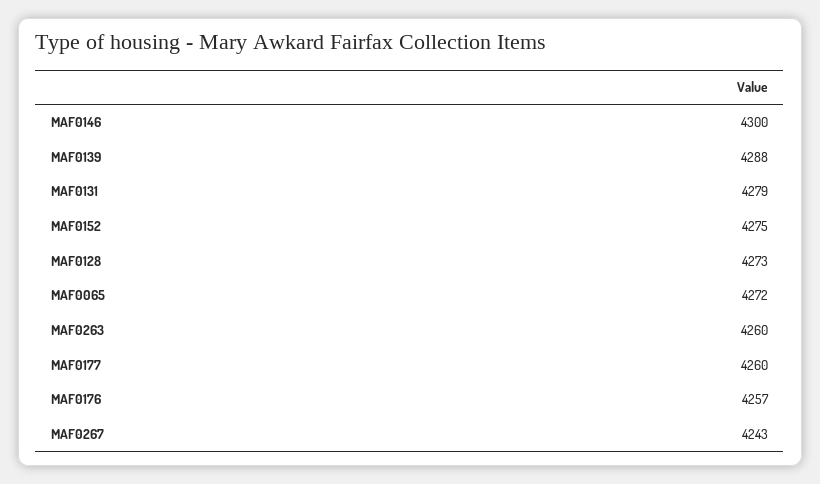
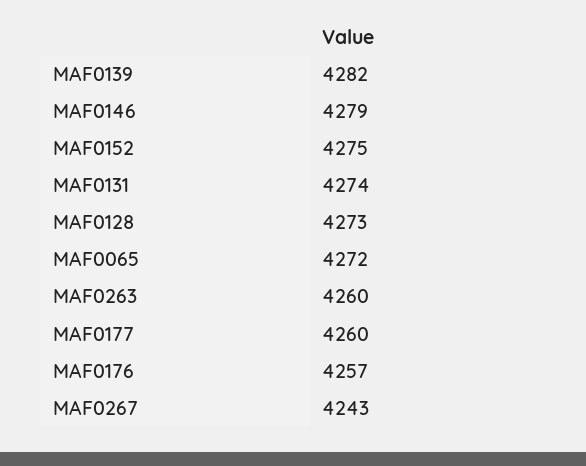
MAF0146: 4300 -> 4279
MAF0139: 4288 -> 4282
MAF0131: 4279 -> 4274

